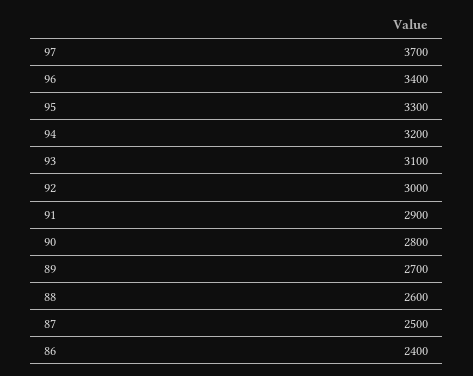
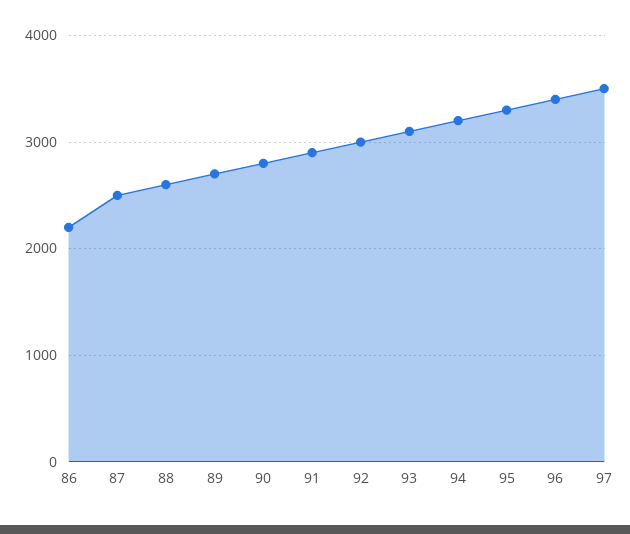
97: 3700 -> 3500
86: 2400 -> 2200

